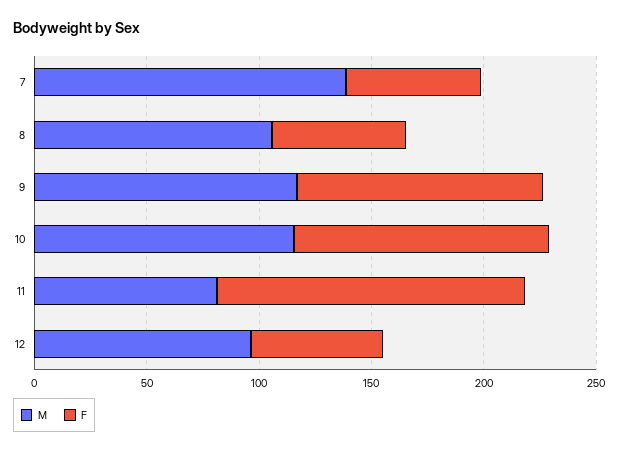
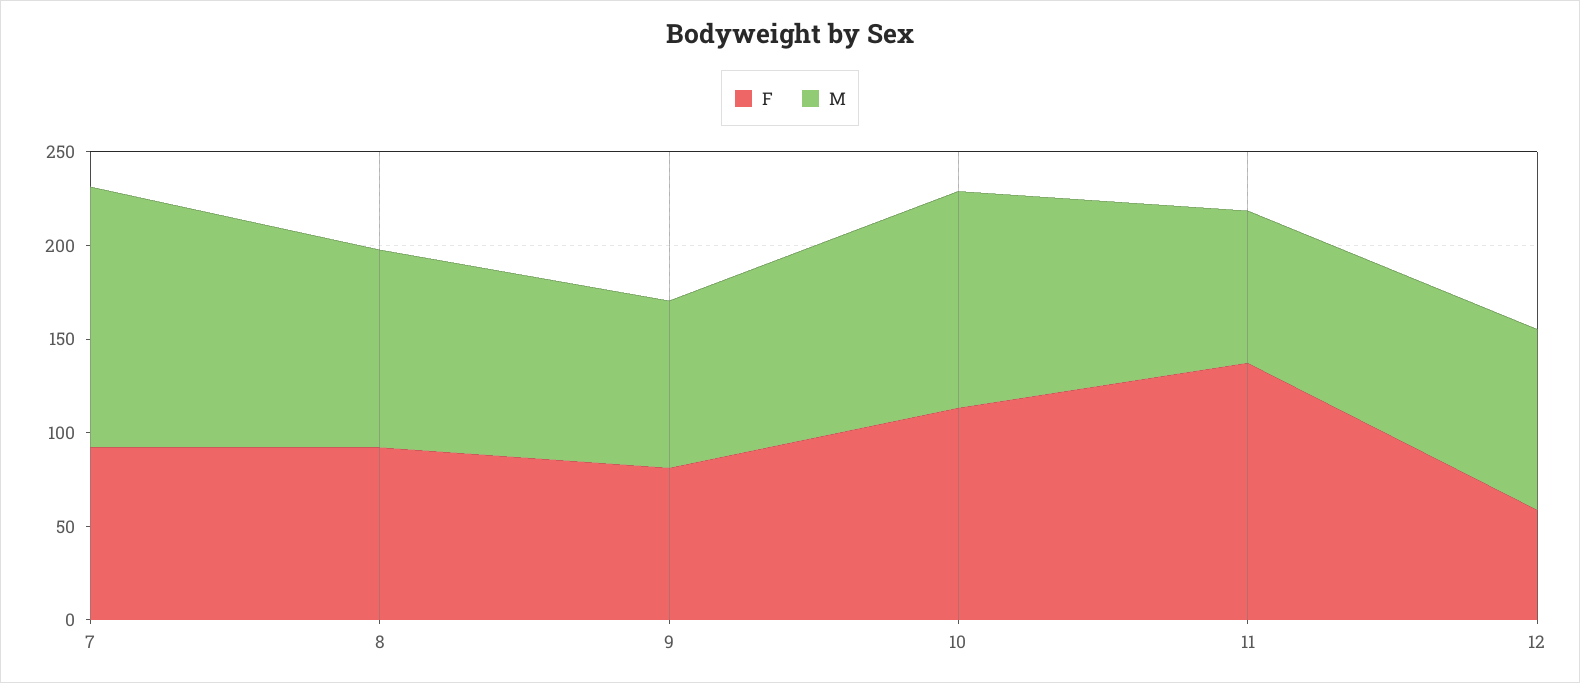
F, 7: 60 -> 90
F, 8: 60 -> 90
M, 9: 120 -> 90
F, 9: 110 -> 80

